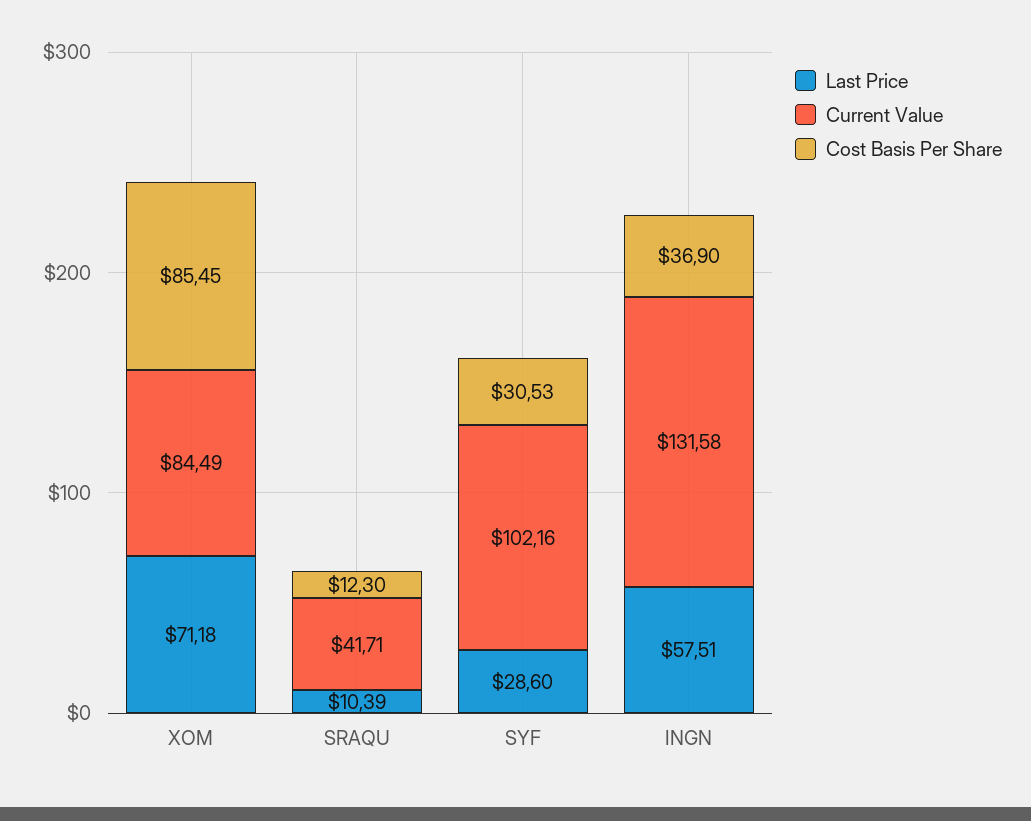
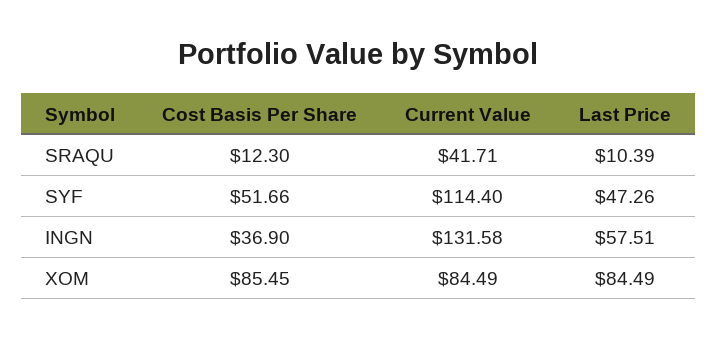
Last Price, XOM: 71.18 -> 84.49
Last Price, SYF: 28.6 -> 47.26
Current Value, SYF: 102.16 -> 114.4
Cost Basis Per Share, SYF: 30.53 -> 51.66

